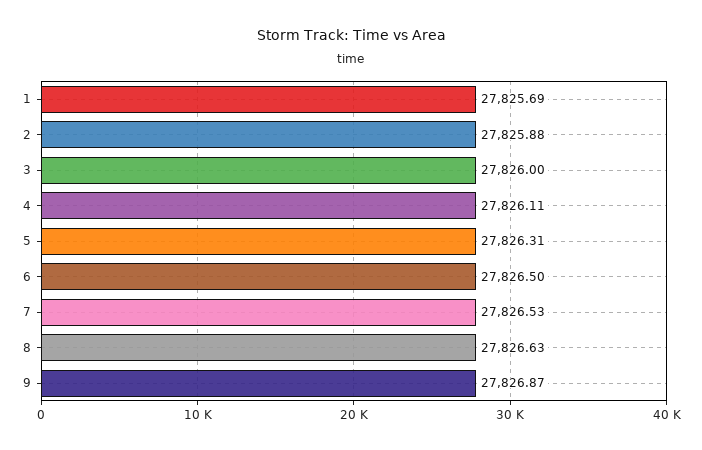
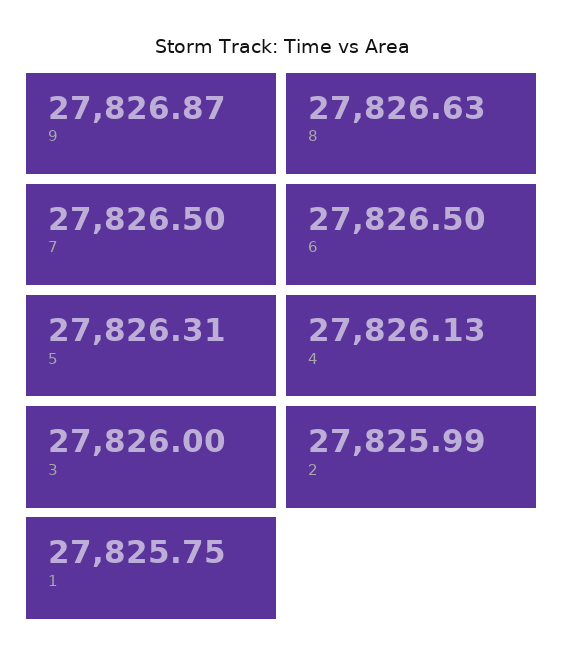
1: 27825.69 -> 27825.75
2: 27825.88 -> 27825.99
4: 27826.11 -> 27826.13
7: 27826.53 -> 27826.5

